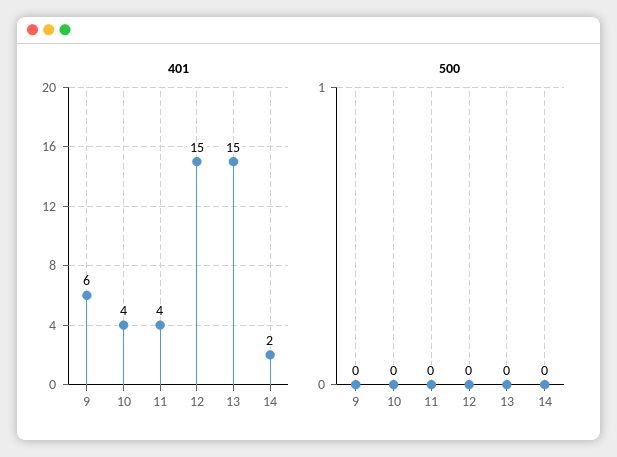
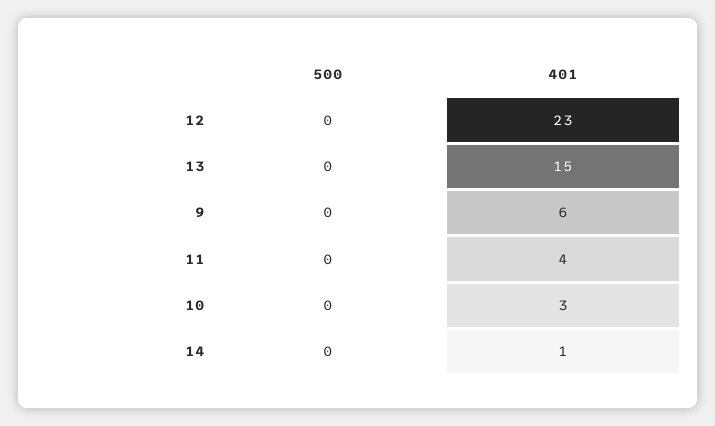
401, 10: 4 -> 3
401, 12: 15 -> 23
401, 14: 2 -> 1

